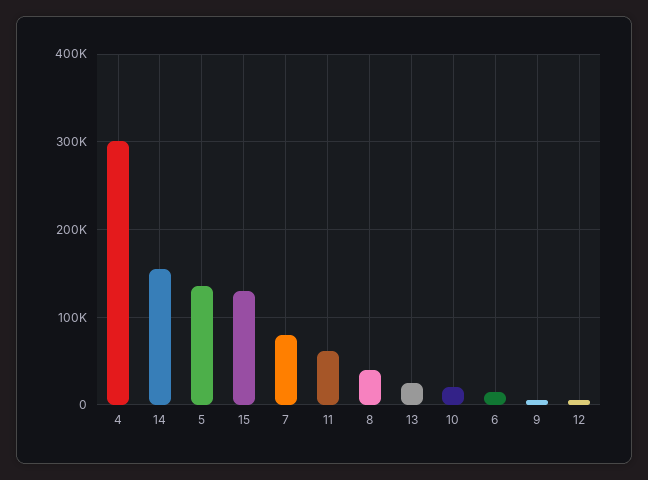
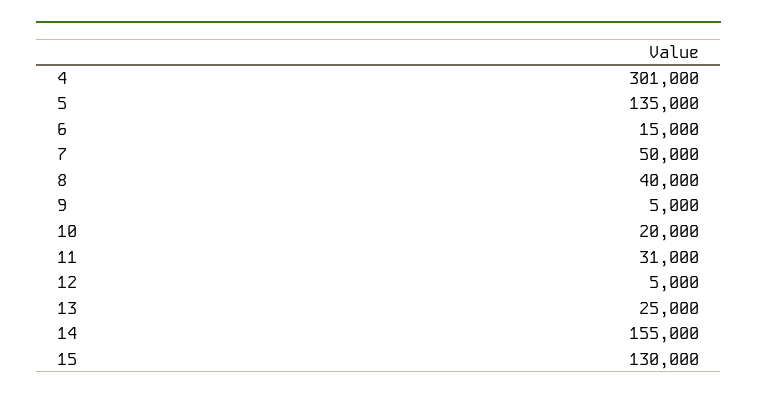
7: 80000 -> 50000
11: 60000 -> 31000

